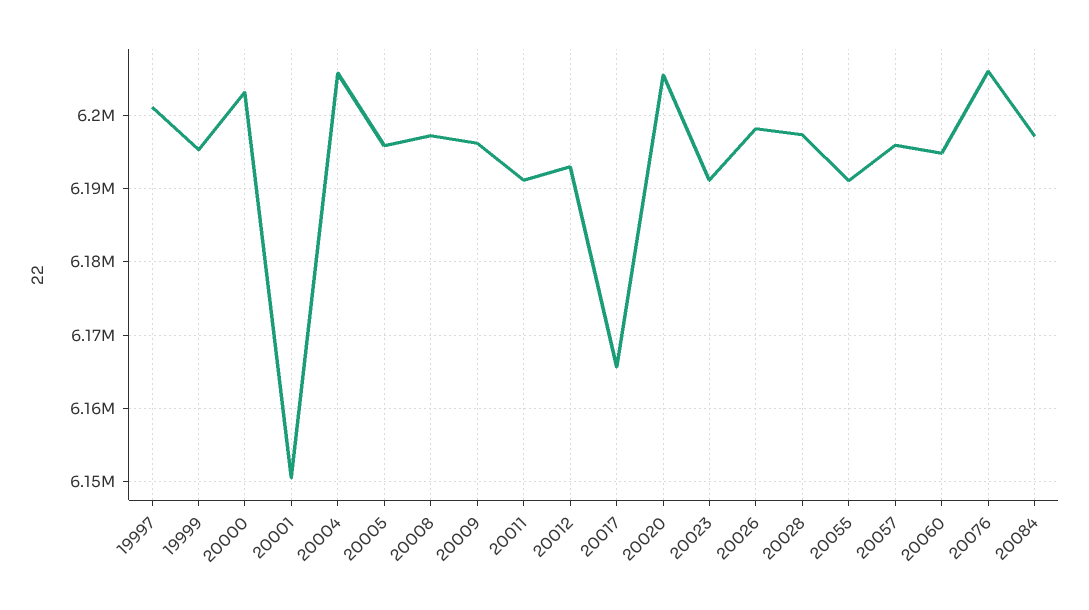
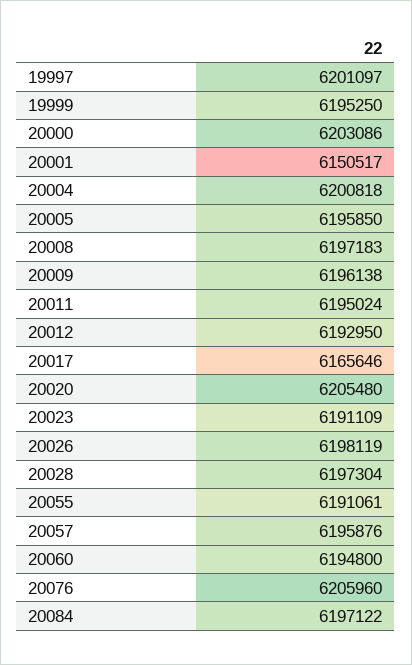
20004: 6206000 -> 6200818
20011: 6191000 -> 6195024

